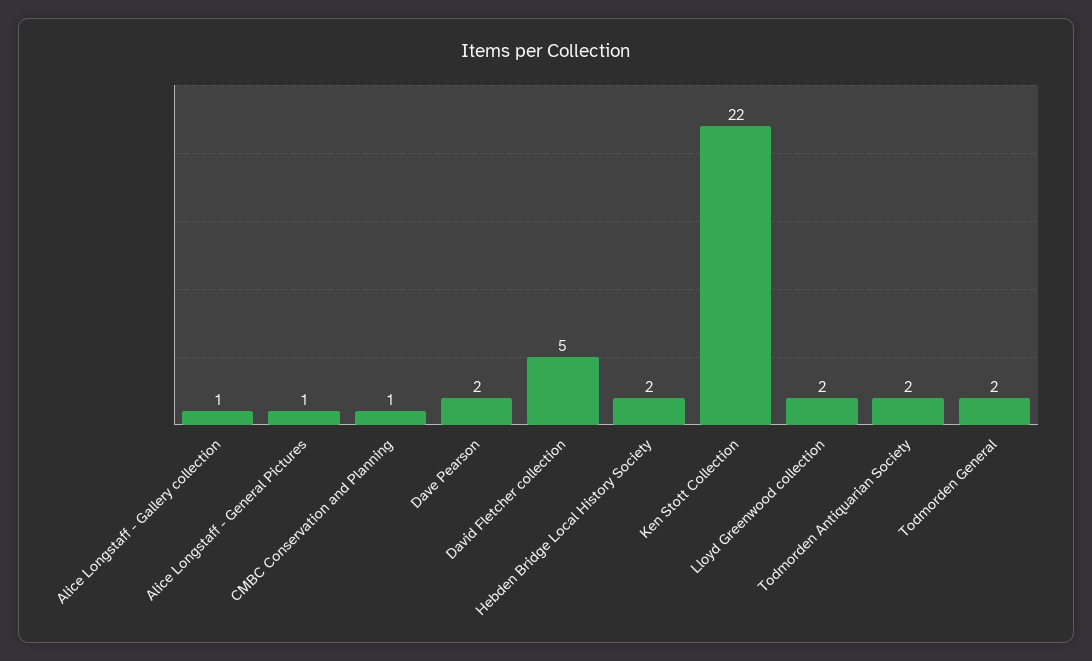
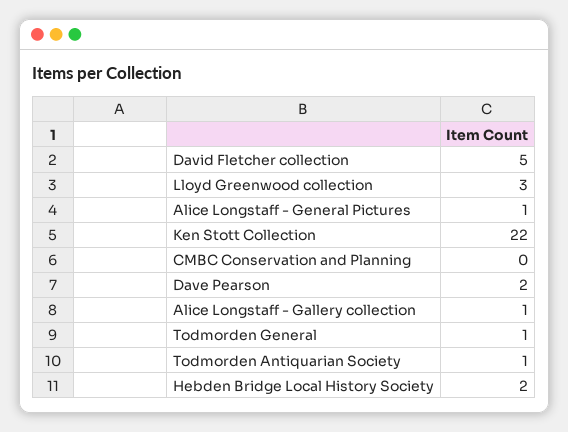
CMBC Conservation and Planning: 1 -> 0
Lloyd Greenwood collection: 2 -> 3
Todmorden Antiquarian Society: 2 -> 1
Todmorden General: 2 -> 1

